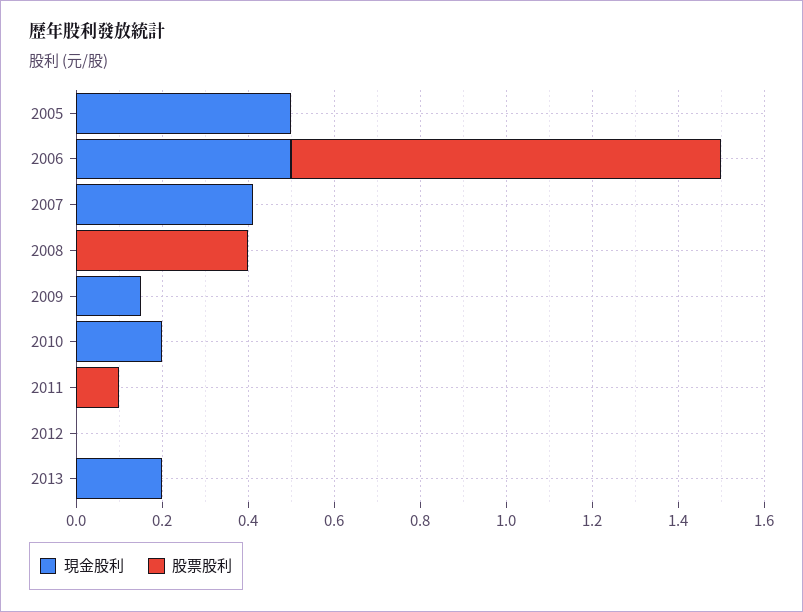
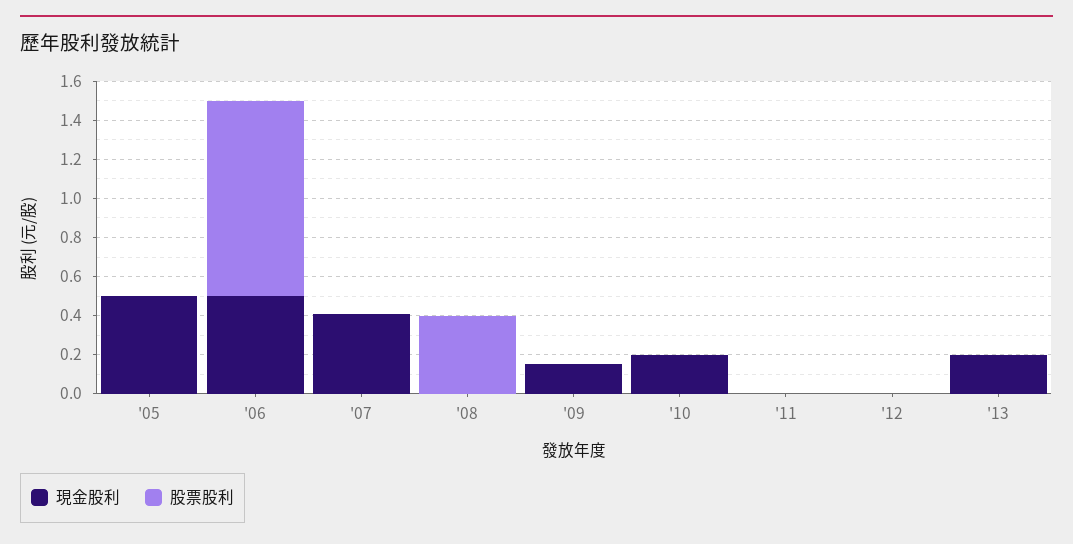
股票股利, 2011: 0.1 -> 0

